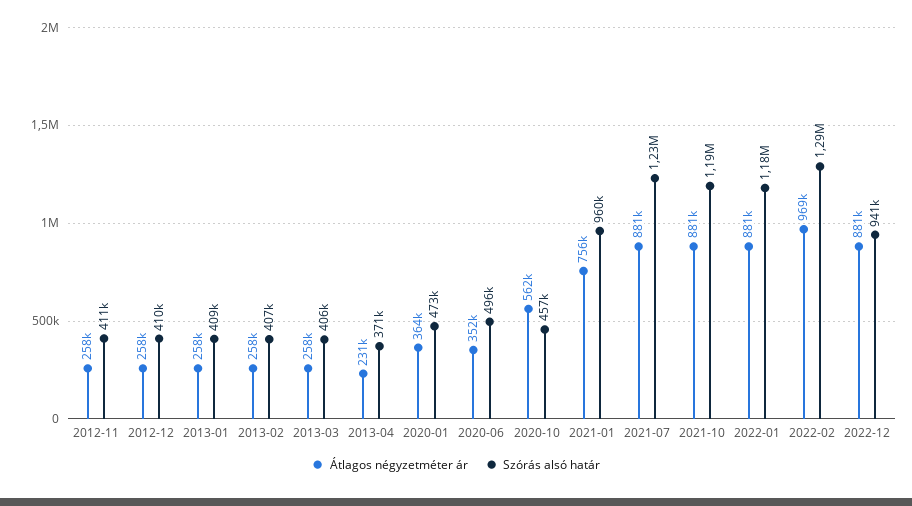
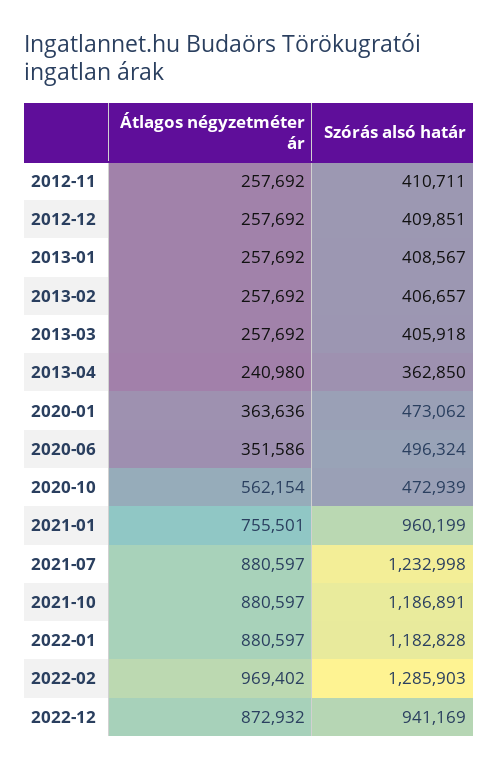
Átlagos négyzetméter ár, 2013-04: 231000 -> 240980
Szórás alsó határ, 2013-04: 371000 -> 362850
Szórás alsó határ, 2020-10: 457000 -> 472939
Átlagos négyzetméter ár, 2022-12: 881000 -> 872932

